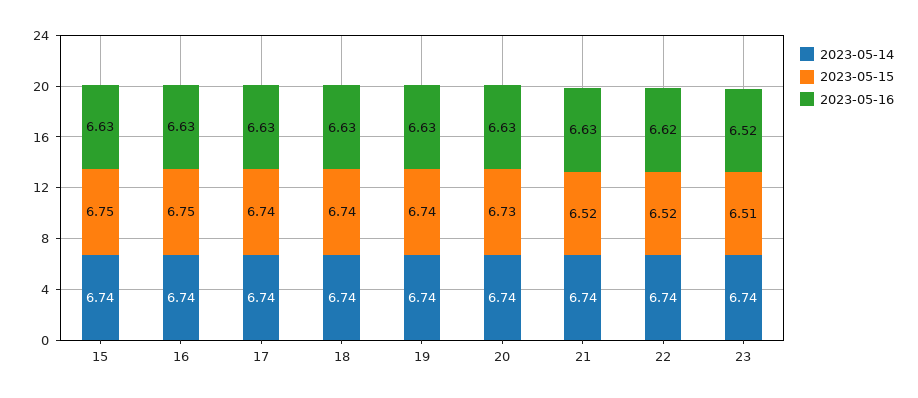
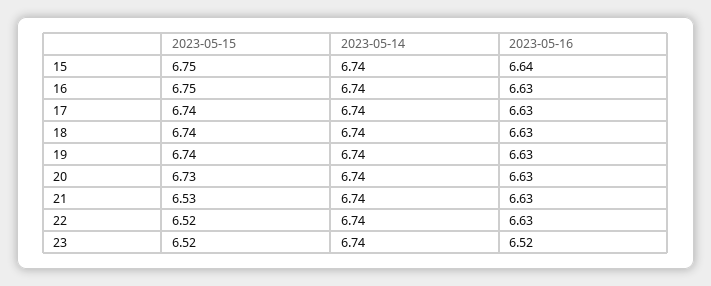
2023-05-16, 15: 6.63 -> 6.64
2023-05-15, 21: 6.52 -> 6.53
2023-05-16, 22: 6.62 -> 6.63
2023-05-15, 23: 6.51 -> 6.52

